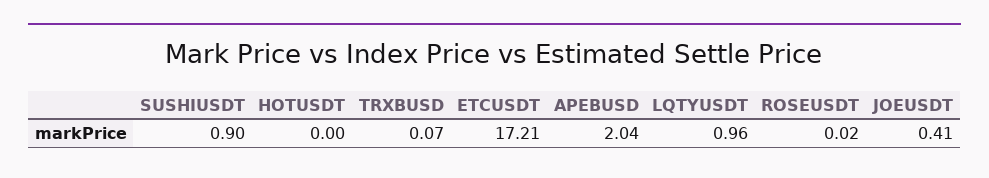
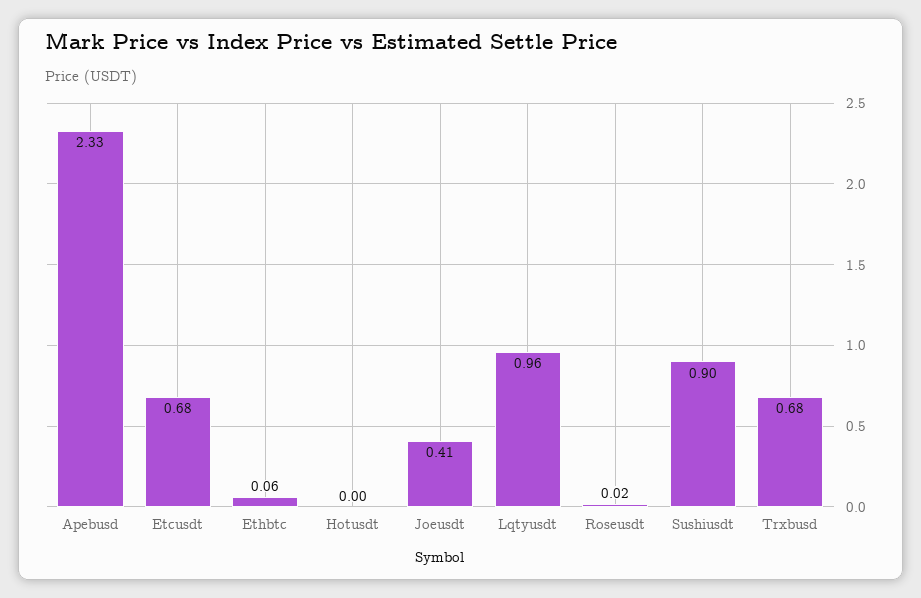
TRXBUSD: 0.07 -> 0.68
ETCUSDT: 17.21 -> 0.68
APEBUSD: 2.04 -> 2.33
Ethbtc: none -> 0.06

